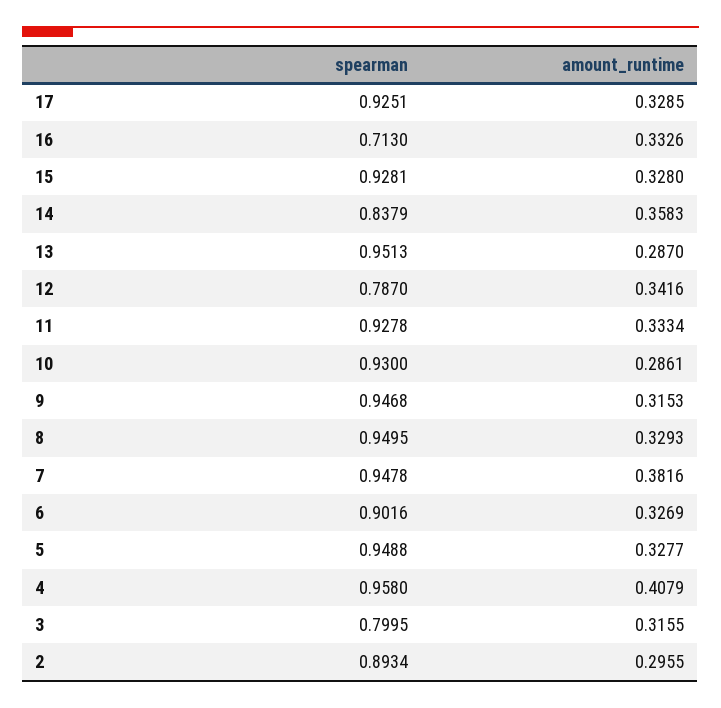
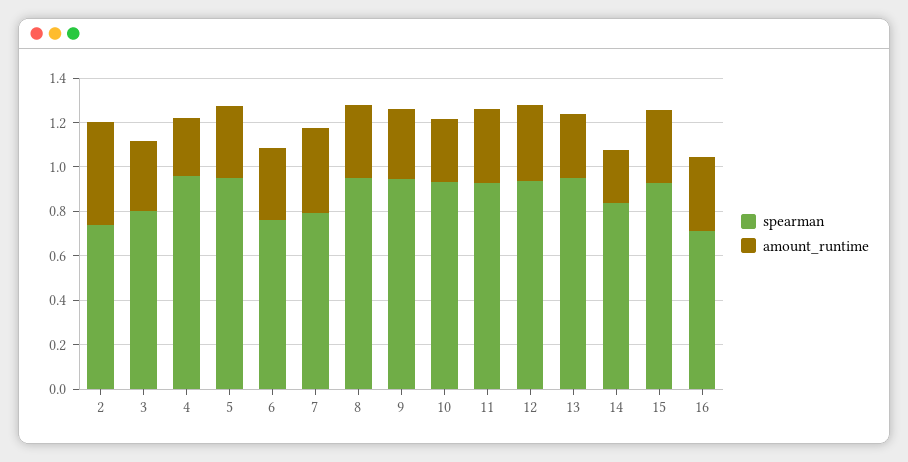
spearman, 17: 0.9251 -> none
amount_runtime, 17: 0.3285 -> none
amount_runtime, 14: 0.3583 -> 0.25
spearman, 12: 0.787 -> 0.95
spearman, 7: 0.9478 -> 0.8
spearman, 6: 0.9016 -> 0.75
amount_runtime, 4: 0.4079 -> 0.25
spearman, 2: 0.8934 -> 0.75
amount_runtime, 2: 0.2955 -> 0.45

